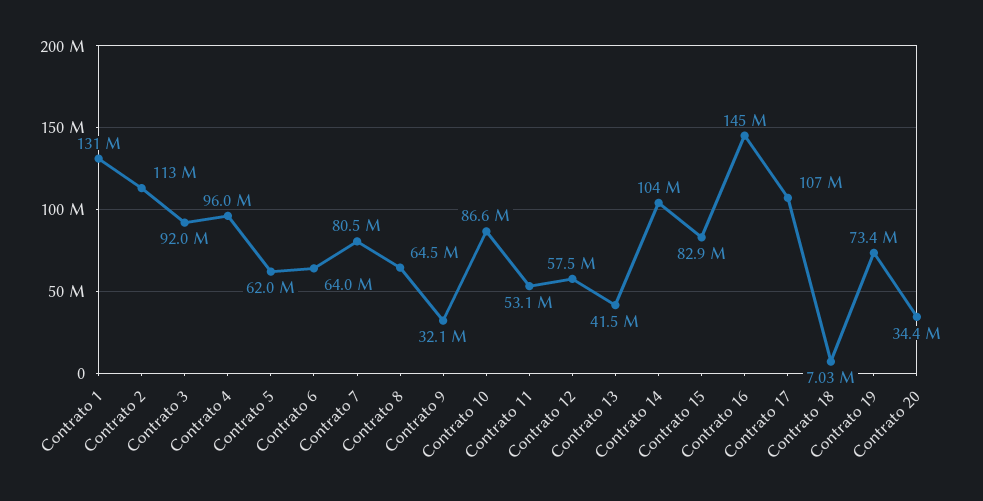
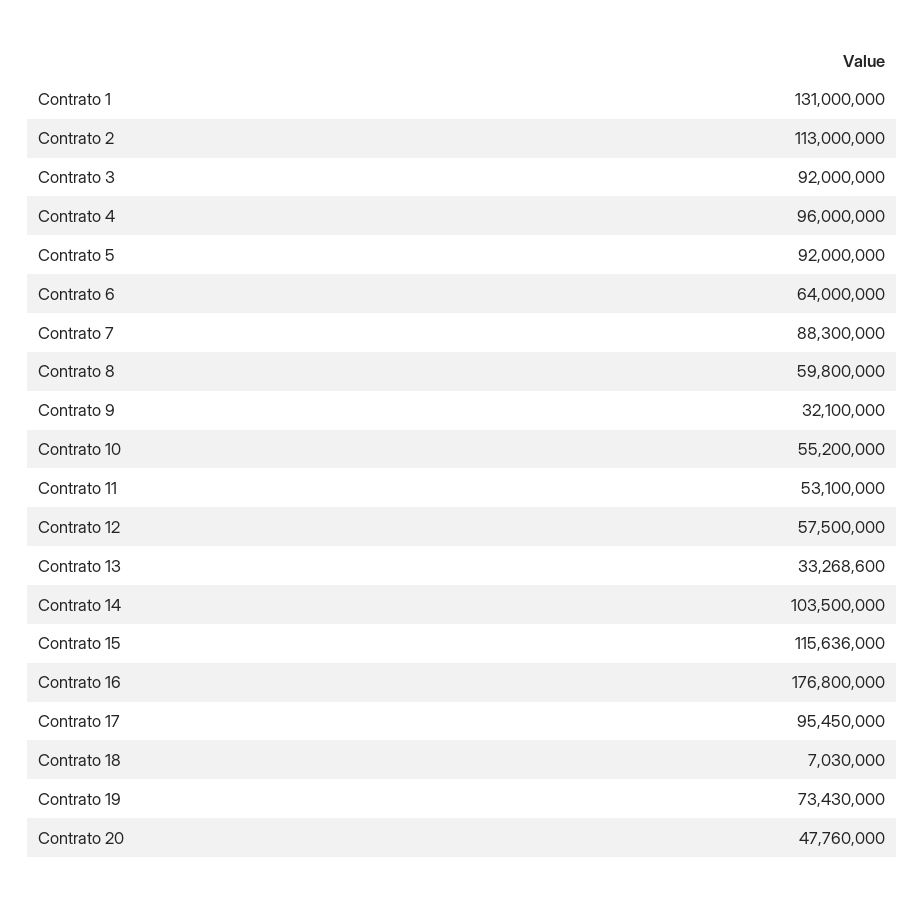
Contrato 5: 62000000 -> 92000000
Contrato 7: 80500000 -> 88300000
Contrato 8: 64500000 -> 59800000
Contrato 10: 86600000 -> 55200000
Contrato 13: 41500000 -> 33268600
Contrato 15: 82900000 -> 115636000
Contrato 16: 145000000 -> 176800000
Contrato 17: 107000000 -> 95450000
Contrato 20: 34400000 -> 47760000

